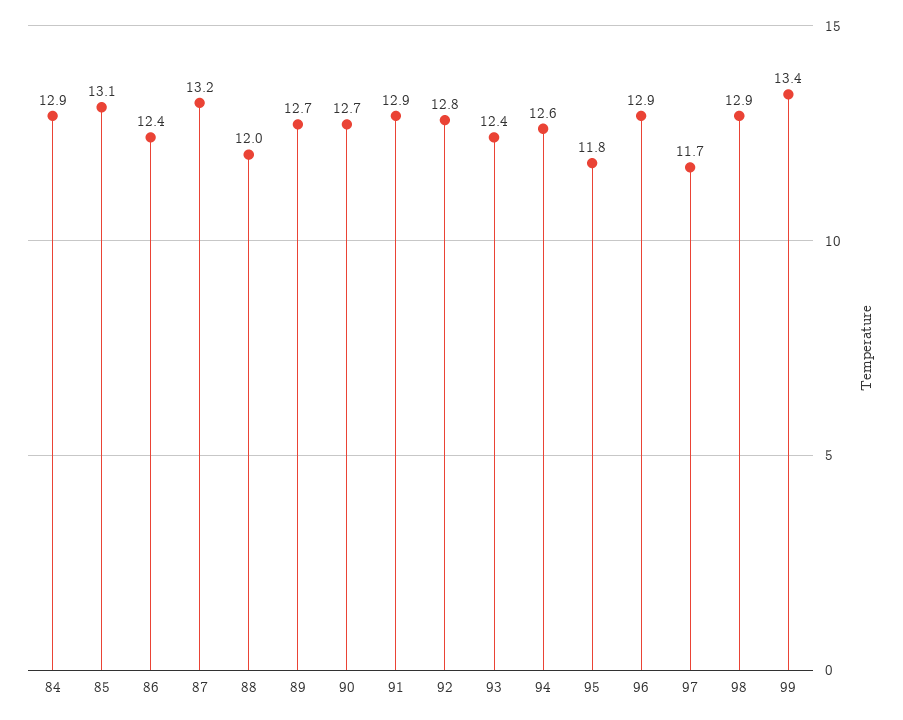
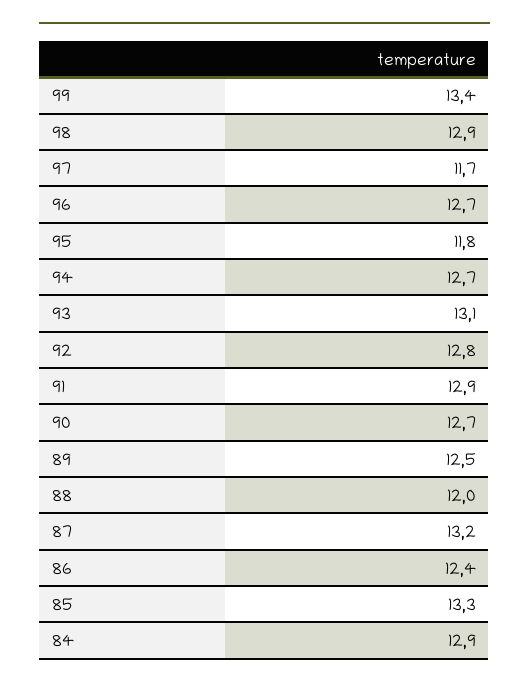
85: 13.1 -> 13.3
89: 12.7 -> 12.5
93: 12.4 -> 13.1
94: 12.6 -> 12.7
96: 12.9 -> 12.7

